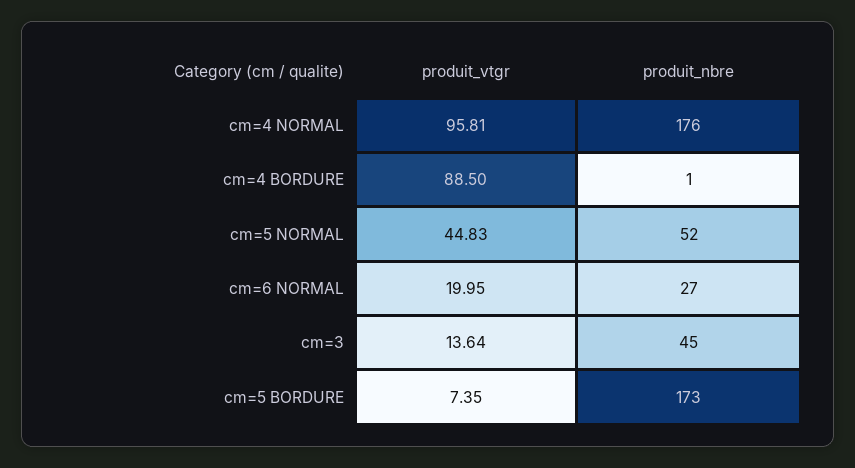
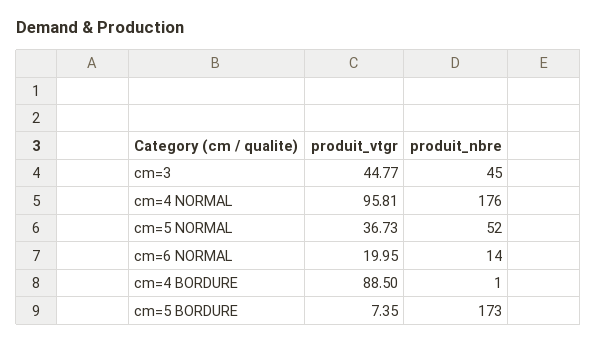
produit_vtgr, cm=5 NORMAL: 44.83 -> 36.73
produit_nbre, cm=6 NORMAL: 27 -> 14
produit_vtgr, cm=3: 13.64 -> 44.77

